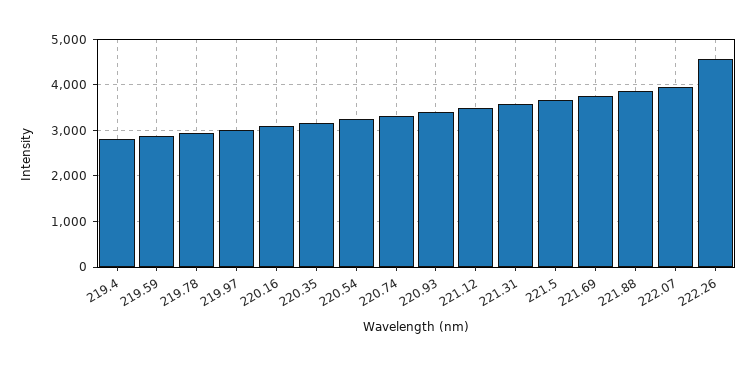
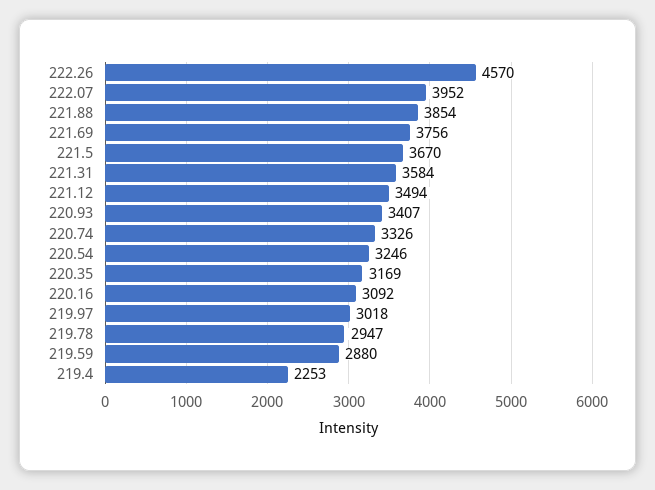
219.4: 2800 -> 2253

